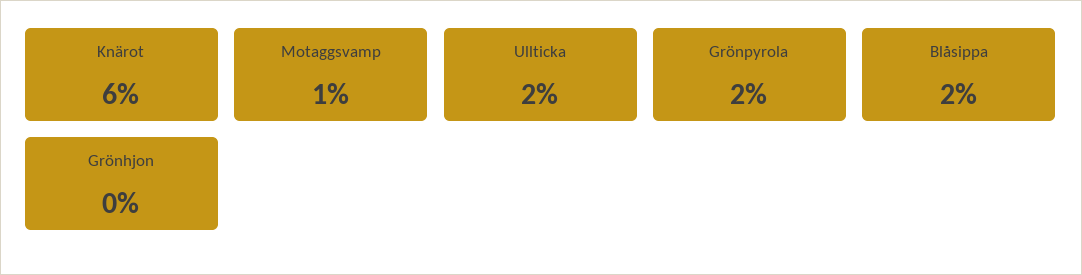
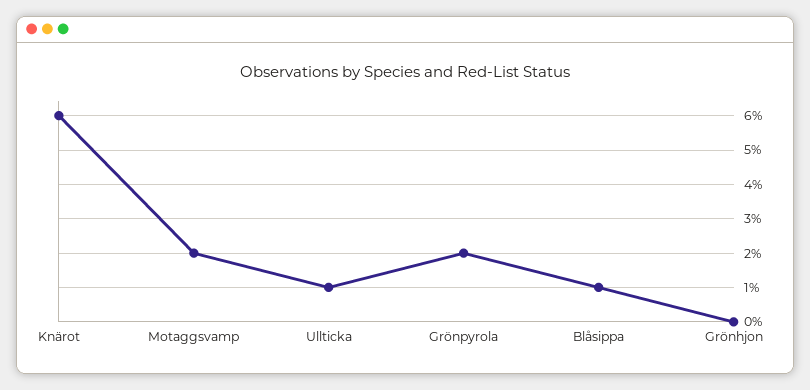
Motaggsvamp: 1 -> 2
Ullticka: 2 -> 1
Blåsippa: 2 -> 1

